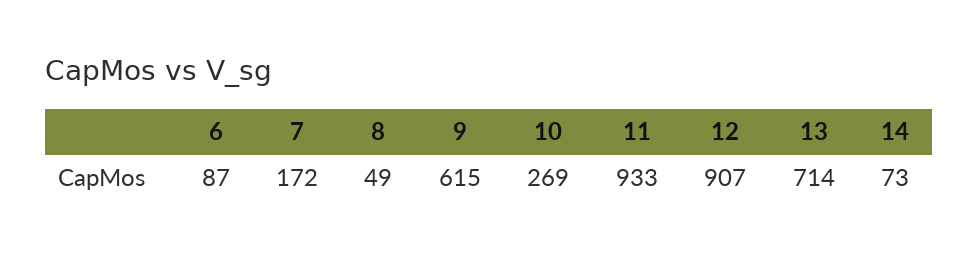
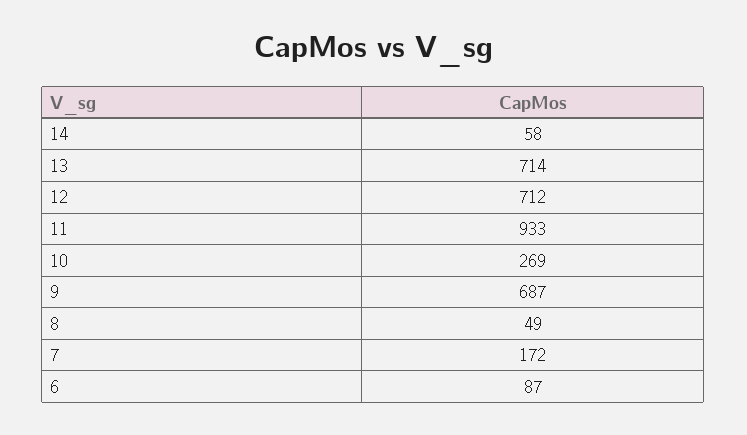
9: 615 -> 687
12: 907 -> 712
14: 73 -> 58

